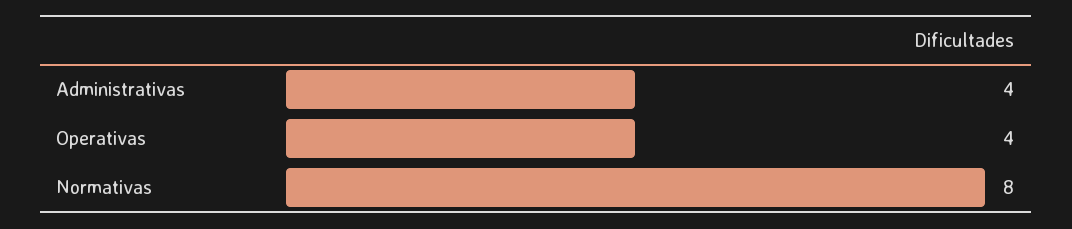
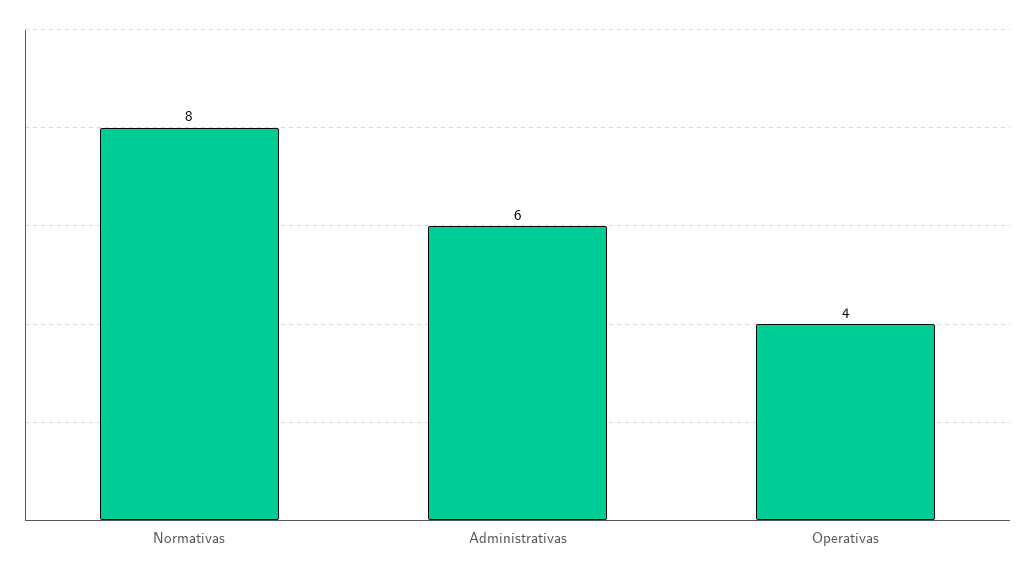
Administrativas: 4 -> 6

